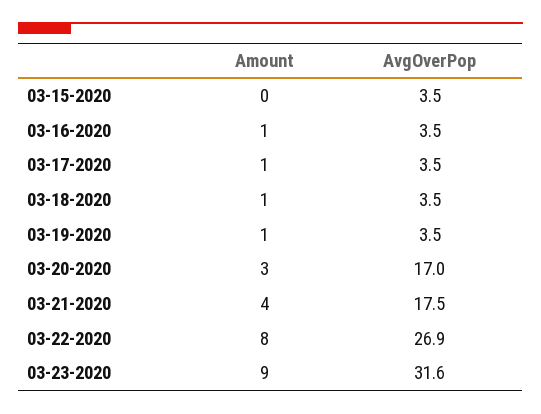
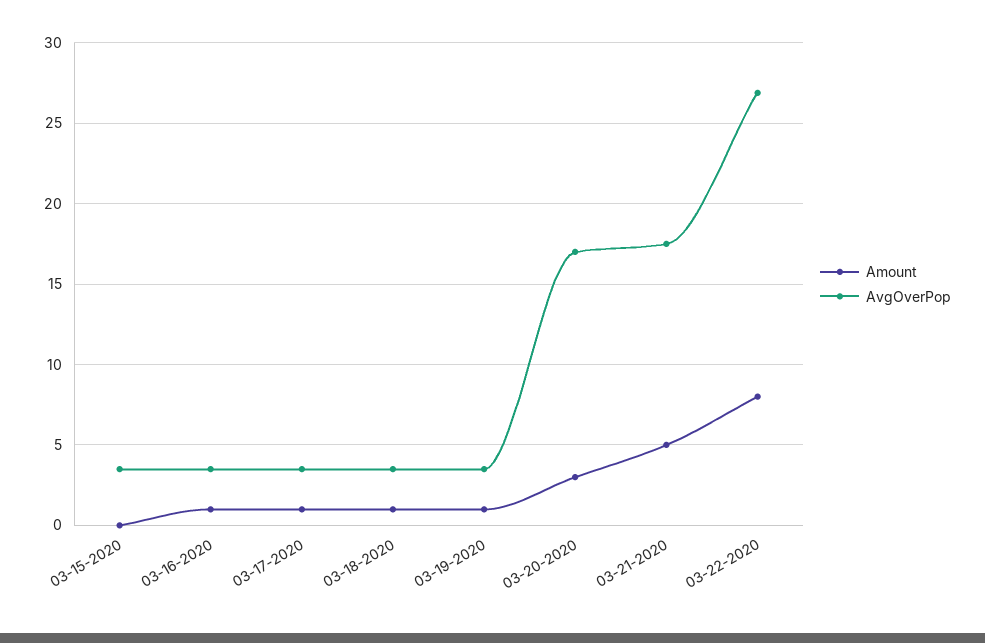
Amount, 03-21-2020: 4 -> 5
Amount, 03-23-2020: 9 -> none
AvgOverPop, 03-23-2020: 31.6 -> none

